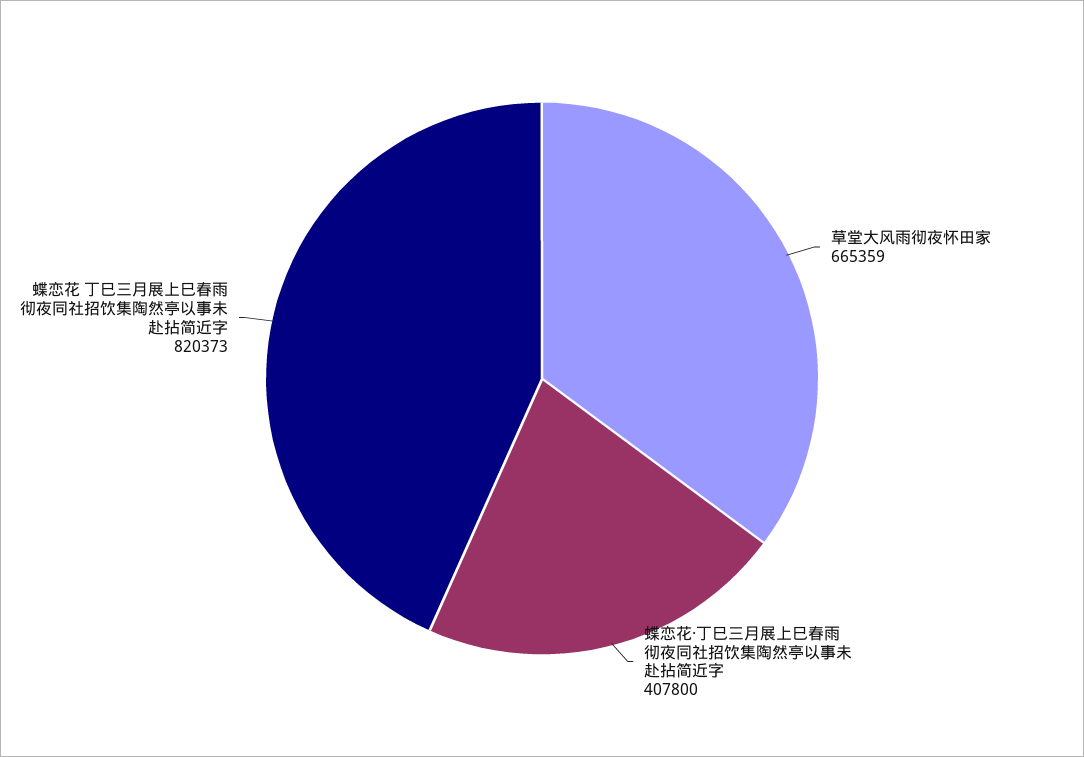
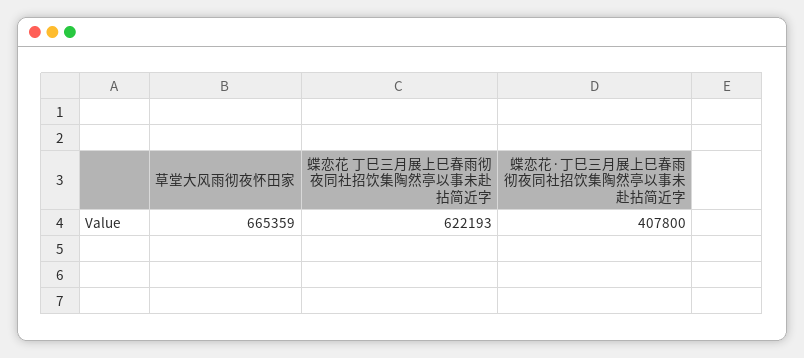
蝶恋花 丁巳三月展上巳春雨彻夜同社招饮集陶然亭以事未赴拈简近字: 820373 -> 622193

